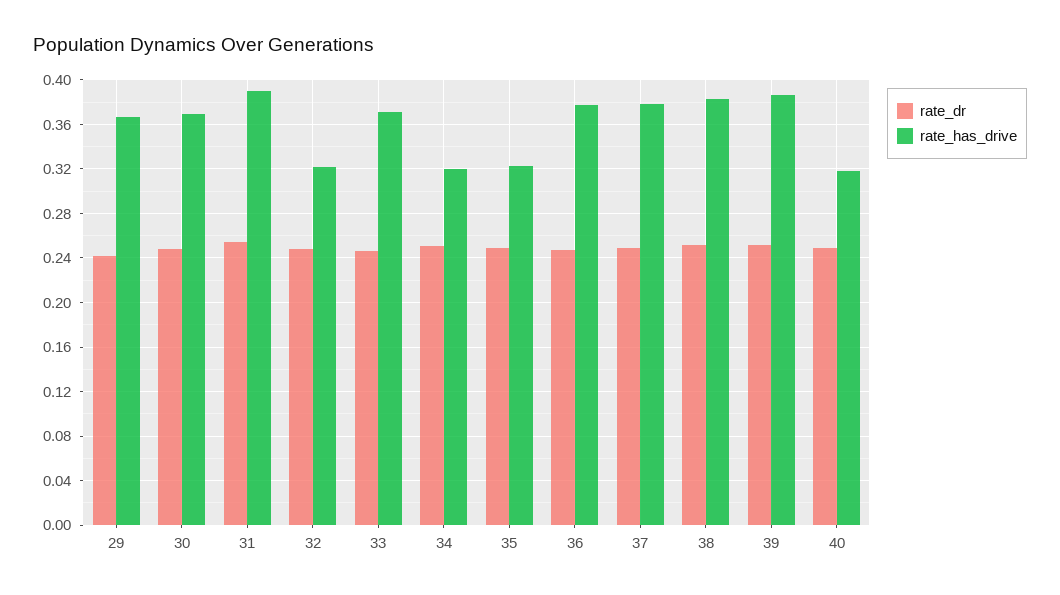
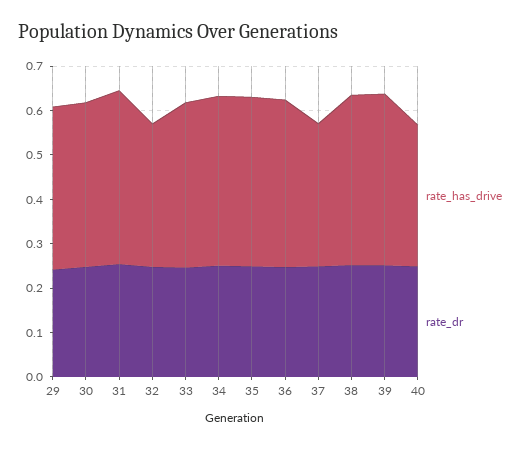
rate_has_drive, 34: 0.32 -> 0.38
rate_has_drive, 35: 0.32 -> 0.38
rate_has_drive, 37: 0.38 -> 0.32

